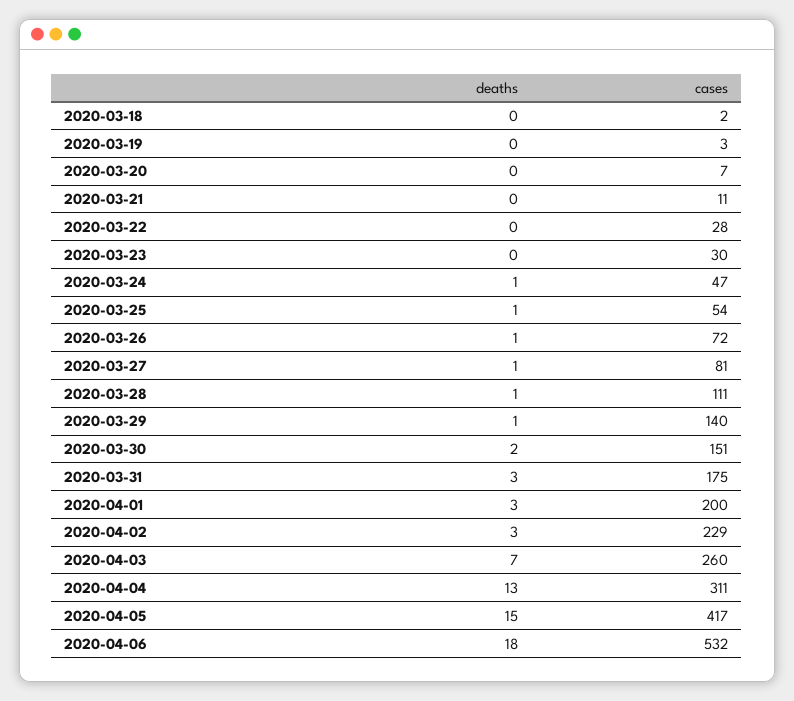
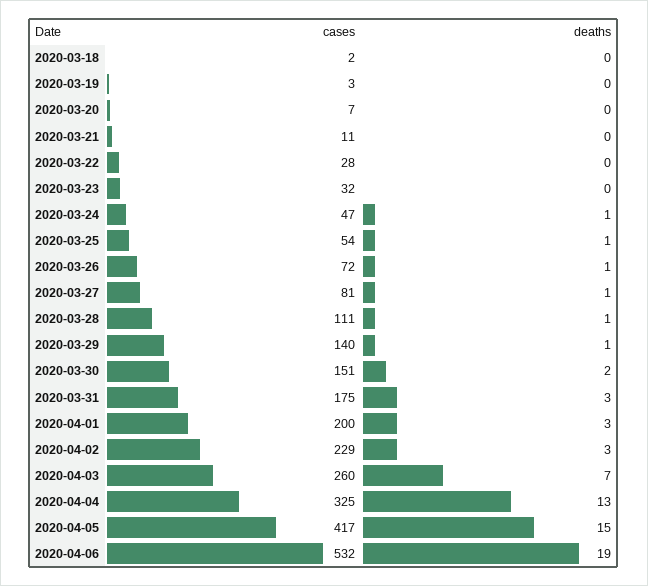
cases, 2020-03-23: 30 -> 32
cases, 2020-04-04: 311 -> 325
deaths, 2020-04-06: 18 -> 19

